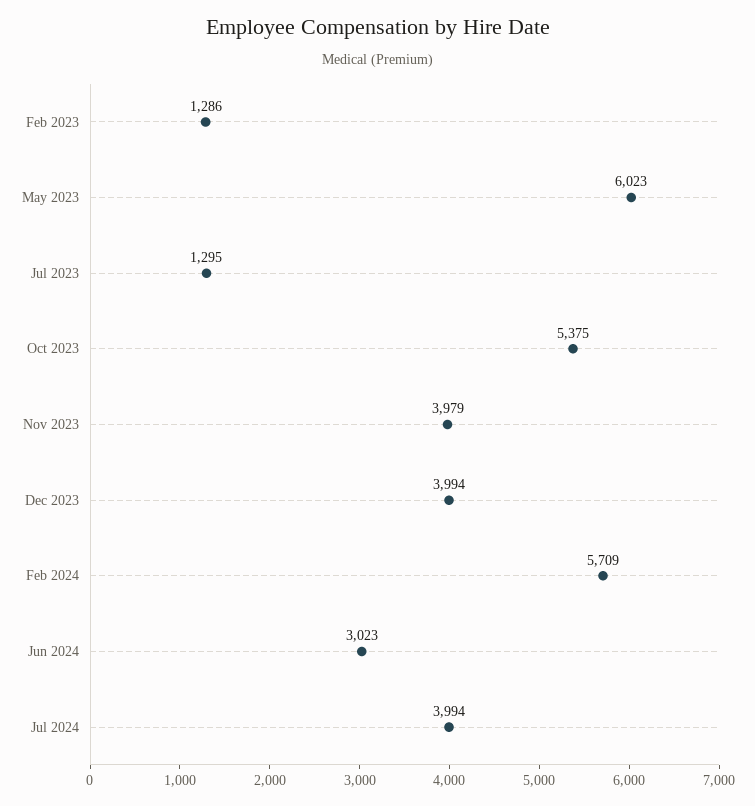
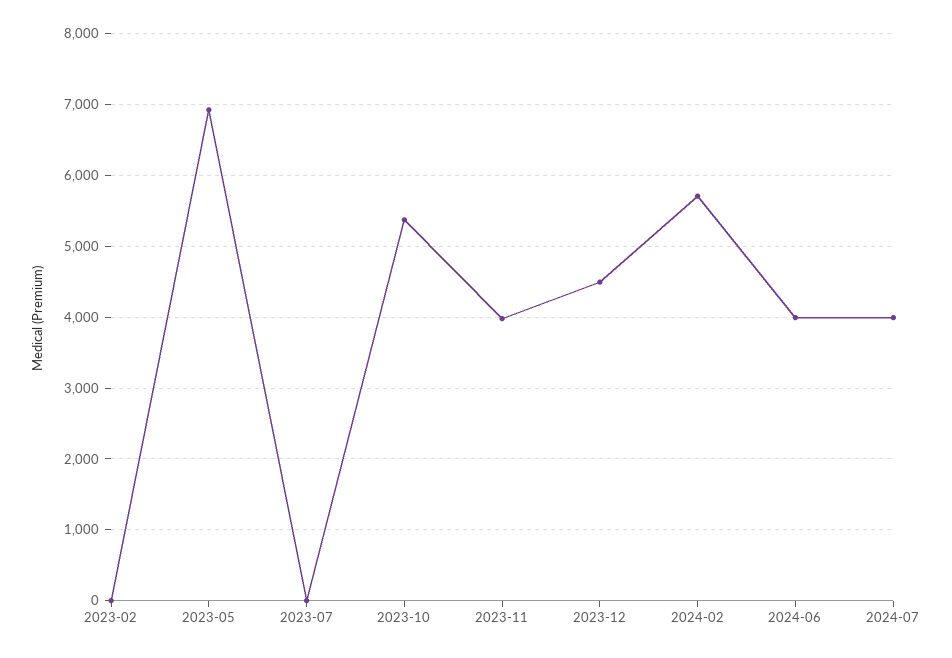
Feb 2023: 1286 -> 0
May 2023: 6023 -> 6900
Jul 2023: 1295 -> 0
Dec 2023: 3994 -> 4500
Jun 2024: 3023 -> 4000

